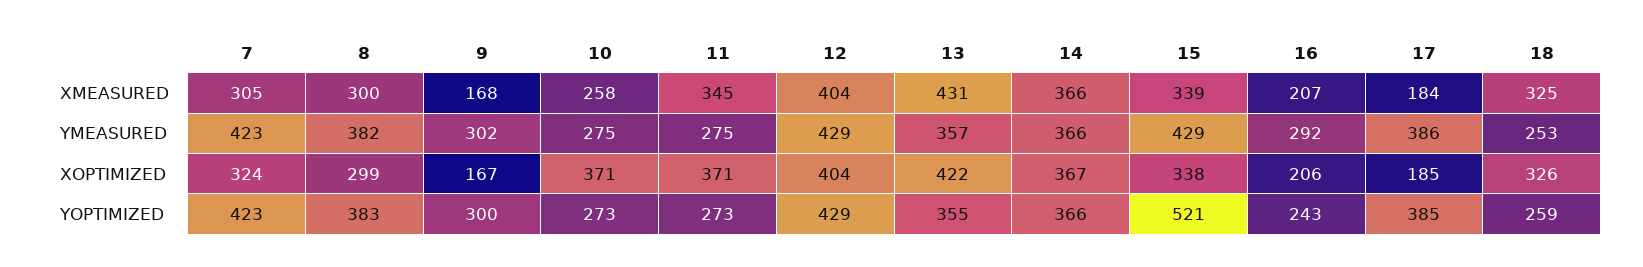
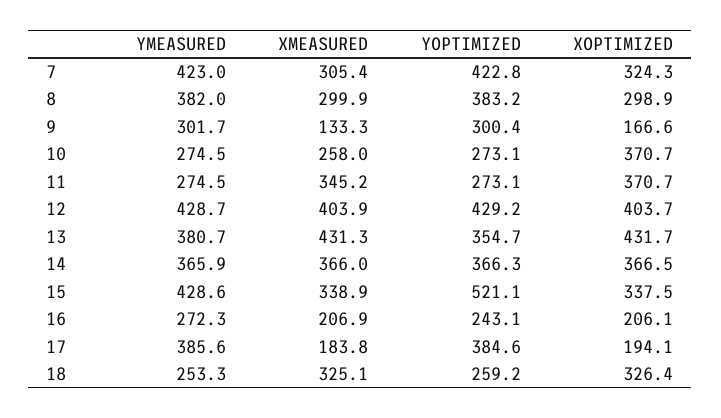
9, XMEASURED: 168 -> 133.3
13, YMEASURED: 357 -> 380.7
16, YMEASURED: 292 -> 272.3
13, XOPTIMIZED: 422 -> 431.7
17, XOPTIMIZED: 185 -> 194.1

